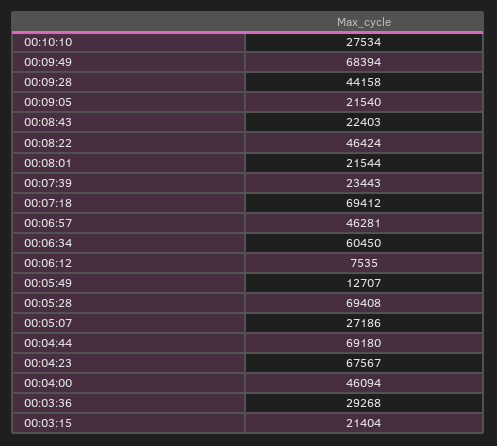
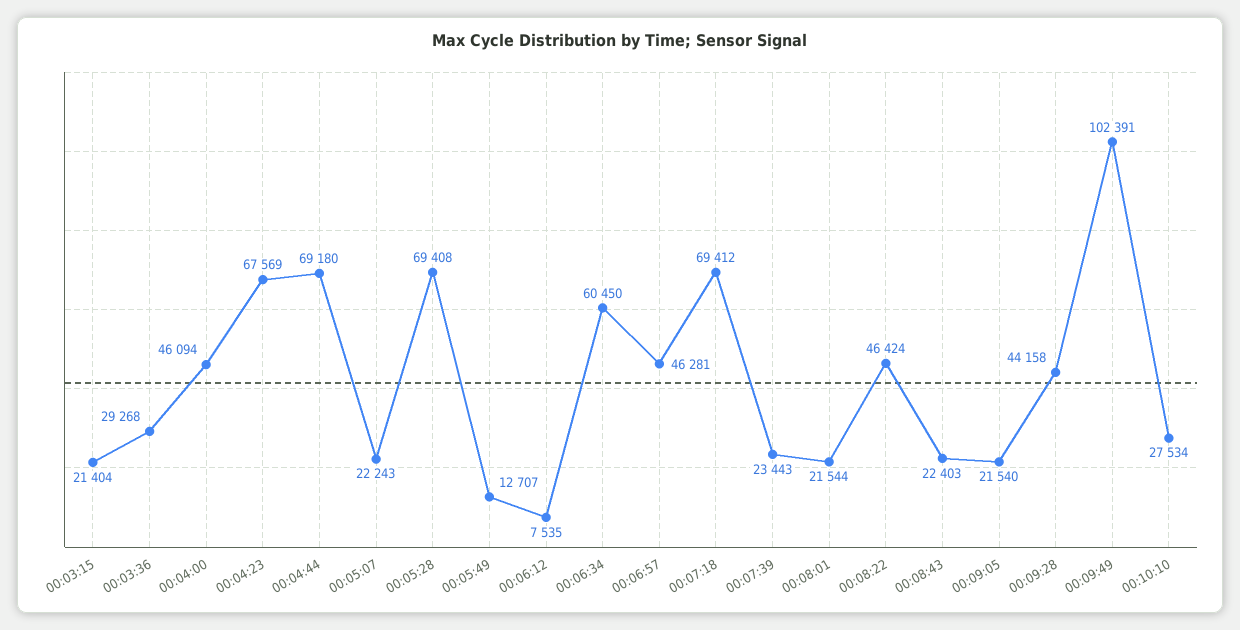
00:09:49: 68394 -> 102391
00:05:07: 27186 -> 22243
00:04:23: 67567 -> 67569

